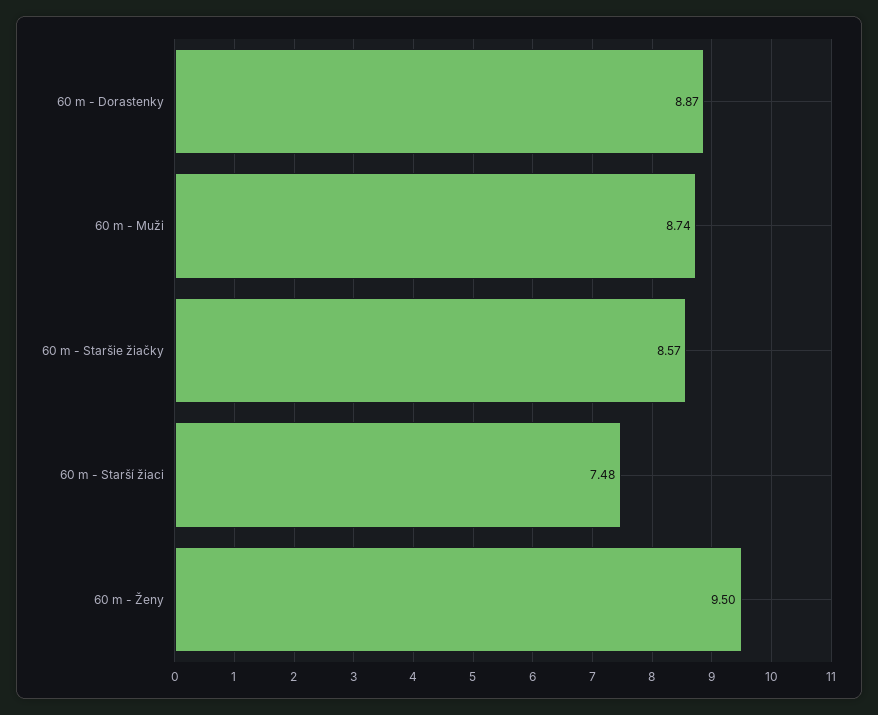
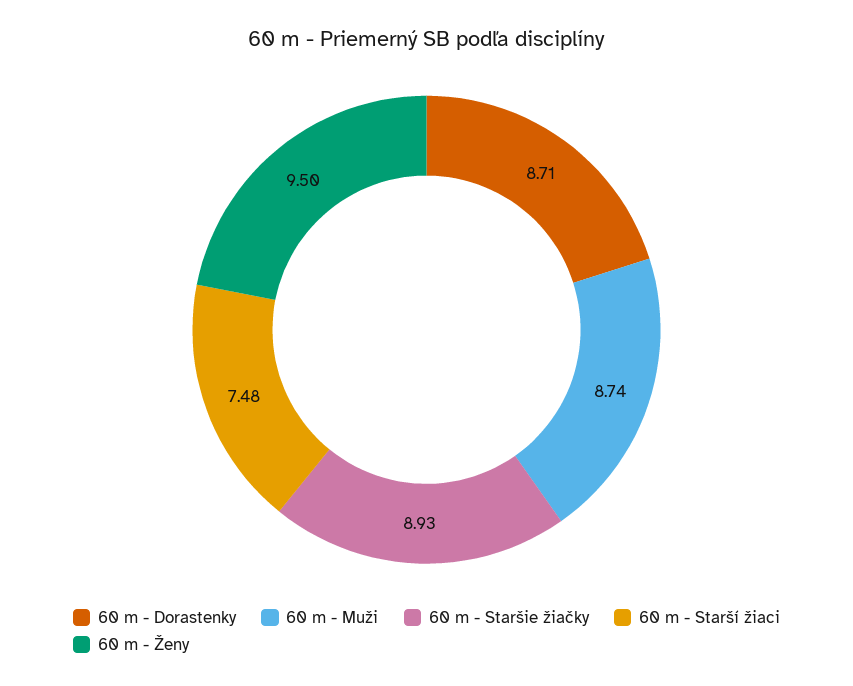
60 m - Dorastenky: 8.87 -> 8.71
60 m - Staršie žiačky: 8.57 -> 8.93

